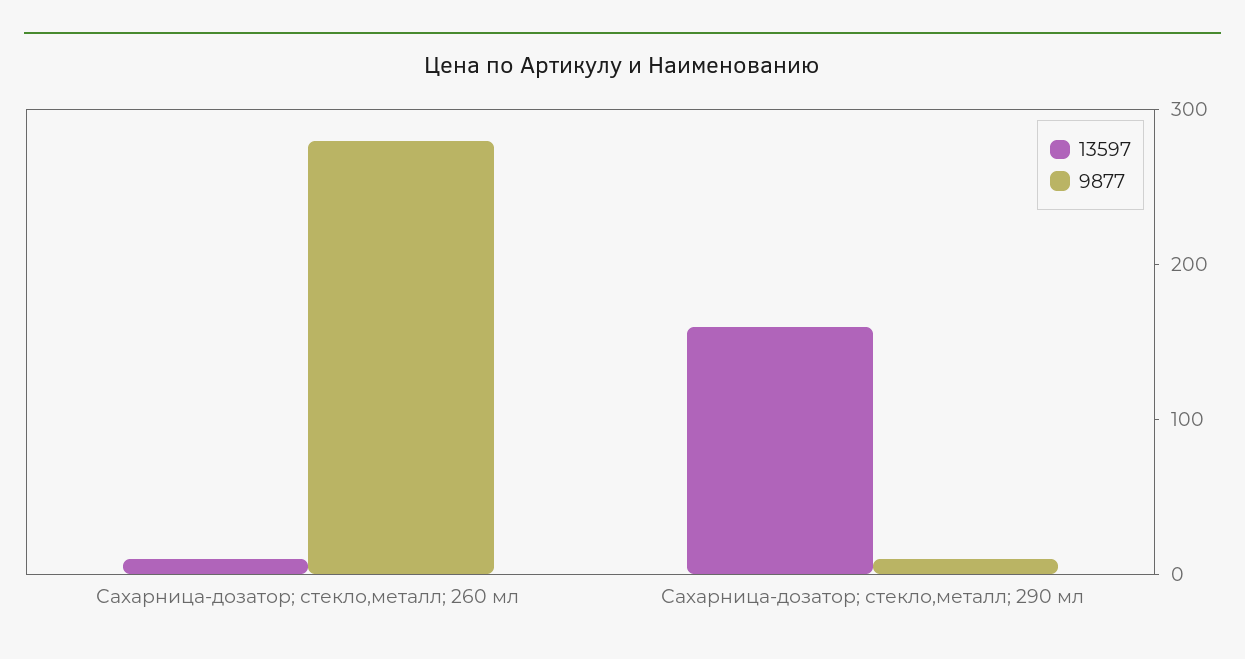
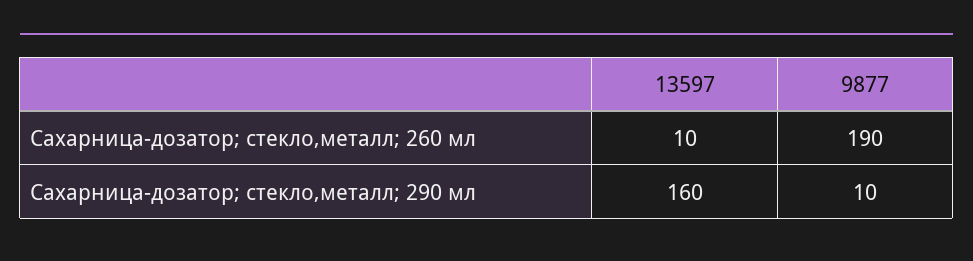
9877, Сахарница-дозатор; стекло,металл; 260 мл: 280 -> 190

